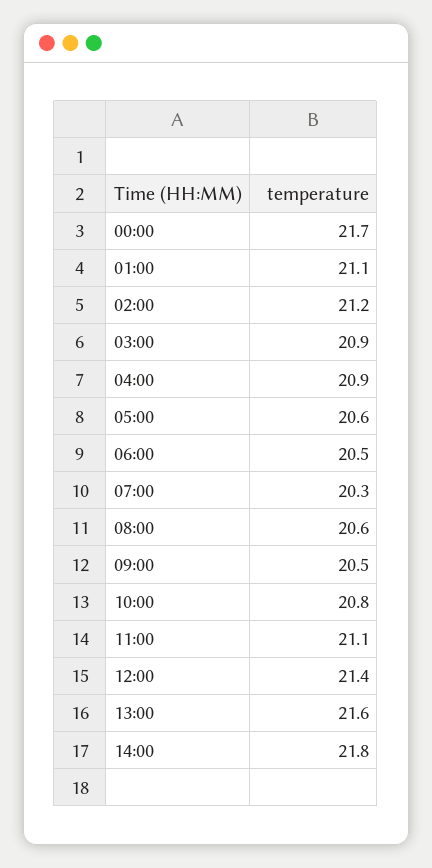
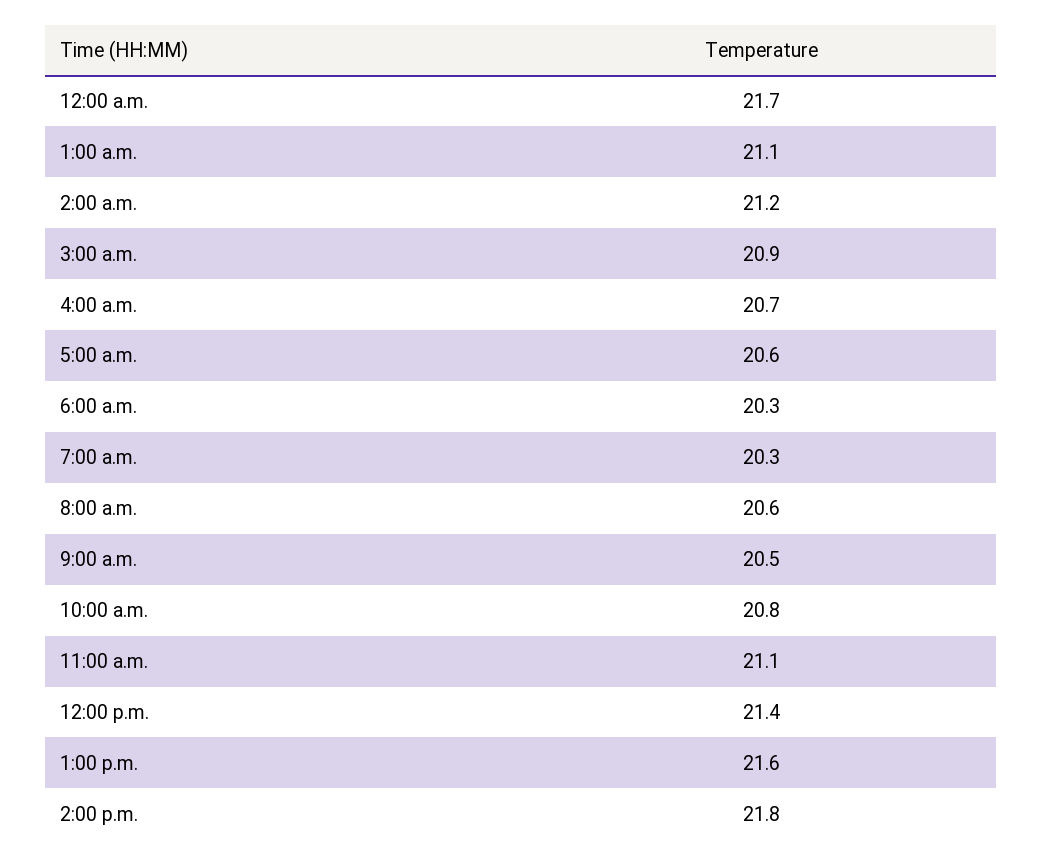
04:00: 20.9 -> 20.7
06:00: 20.5 -> 20.3

